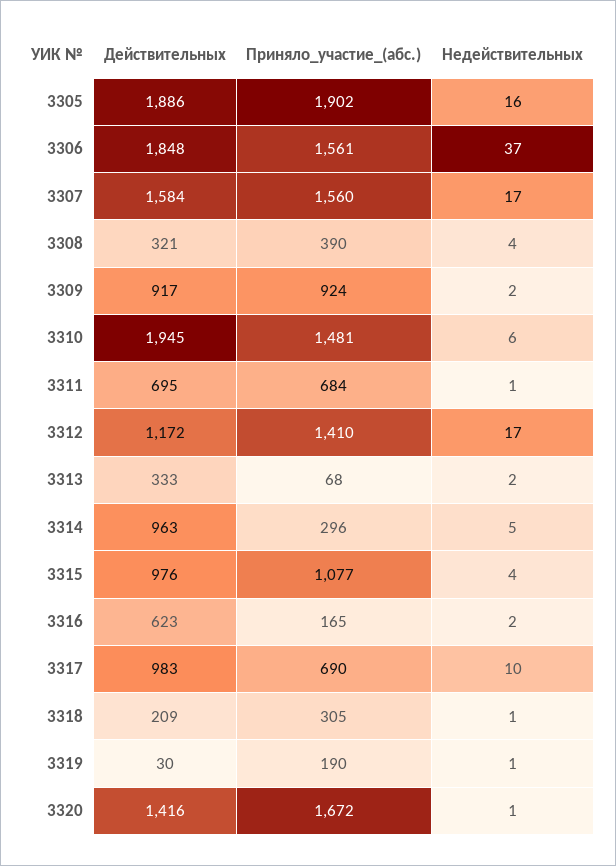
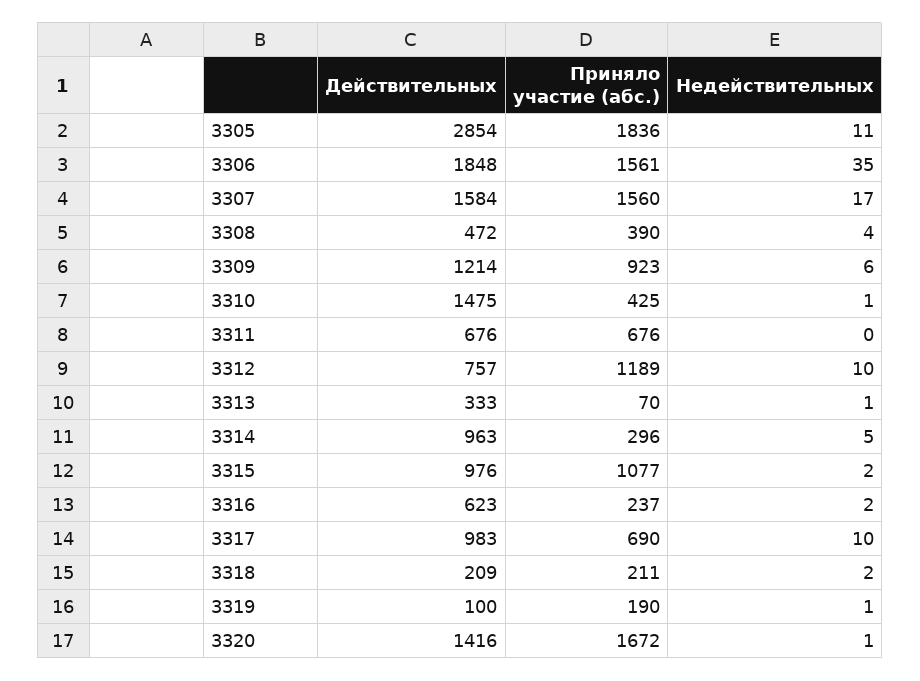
Действительных, 3305: 1886 -> 2854
Приняло_участие_(абс.), 3305: 1902 -> 1836
Недействительных, 3305: 16 -> 11
Недействительных, 3306: 37 -> 35
Действительных, 3308: 321 -> 472
Действительных, 3309: 917 -> 1214
Приняло_участие_(абс.), 3309: 924 -> 923
Недействительных, 3309: 2 -> 6
Действительных, 3310: 1945 -> 1475
Приняло_участие_(абс.), 3310: 1481 -> 425
Недействительных, 3310: 6 -> 1
Действительных, 3311: 695 -> 676
Приняло_участие_(абс.), 3311: 684 -> 676
Недействительных, 3311: 1 -> 0
Действительных, 3312: 1172 -> 757
Приняло_участие_(абс.), 3312: 1410 -> 1189
Недействительных, 3312: 17 -> 10
Приняло_участие_(абс.), 3313: 68 -> 70
Недействительных, 3313: 2 -> 1
Недействительных, 3315: 4 -> 2
Приняло_участие_(абс.), 3316: 165 -> 237
Приняло_участие_(абс.), 3318: 305 -> 211
Недействительных, 3318: 1 -> 2
Действительных, 3319: 30 -> 100

